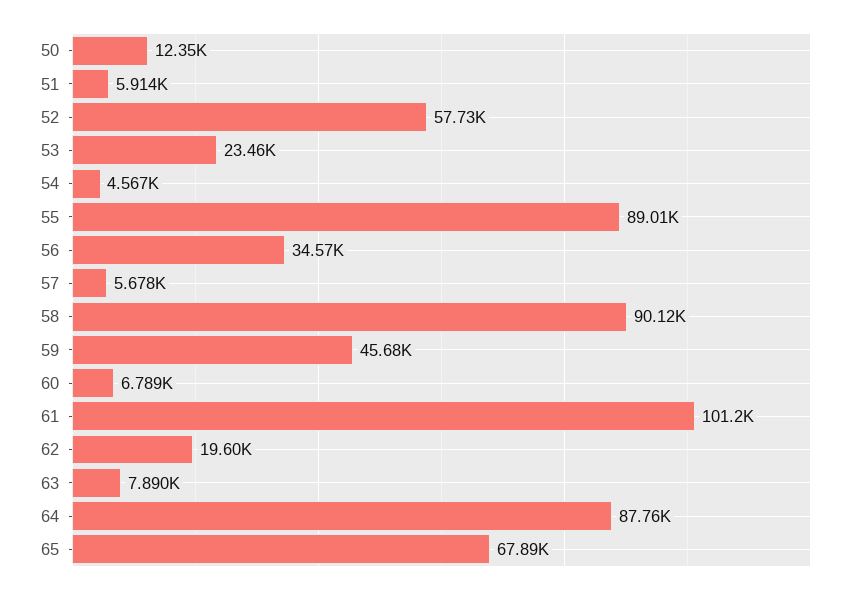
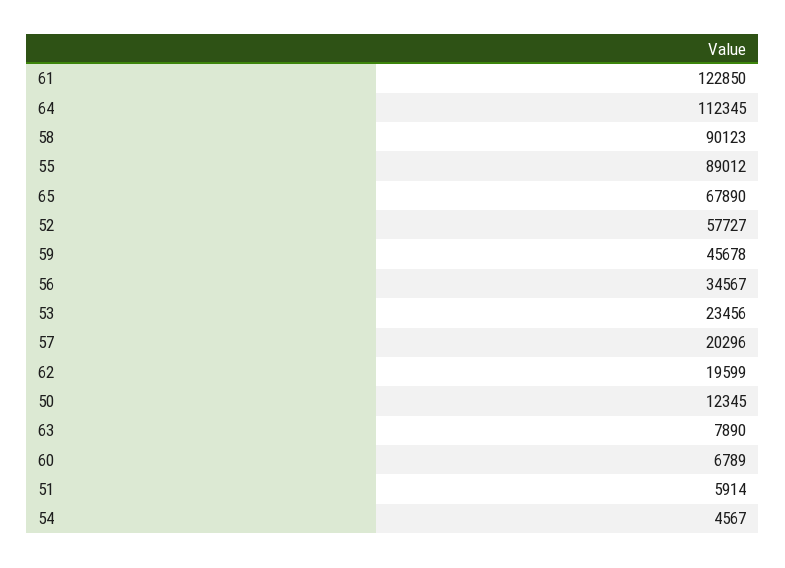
57: 5678 -> 20296
61: 101200 -> 122850
64: 87760 -> 112345

